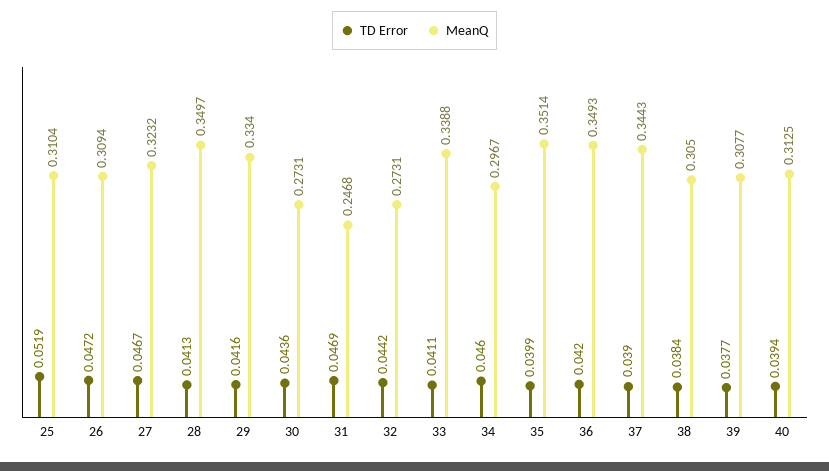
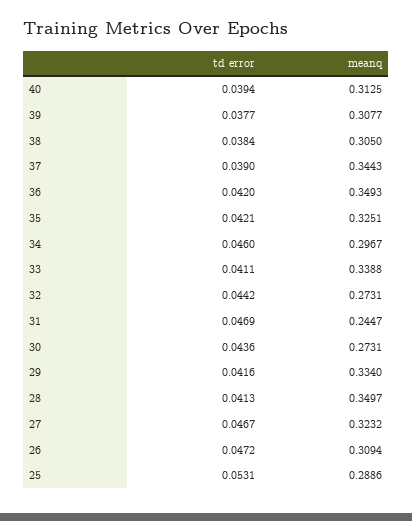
TD Error, 25: 0.0519 -> 0.0531
MeanQ, 25: 0.3104 -> 0.2886
MeanQ, 31: 0.2468 -> 0.2447
TD Error, 35: 0.0399 -> 0.0421
MeanQ, 35: 0.3514 -> 0.3251

